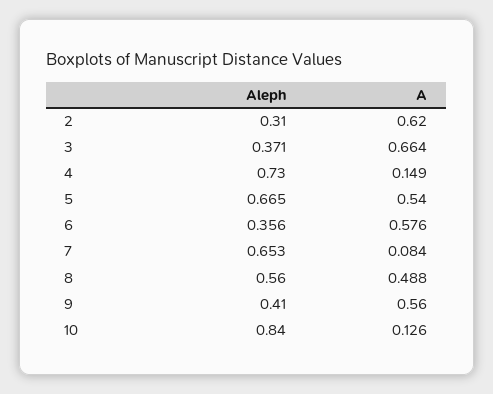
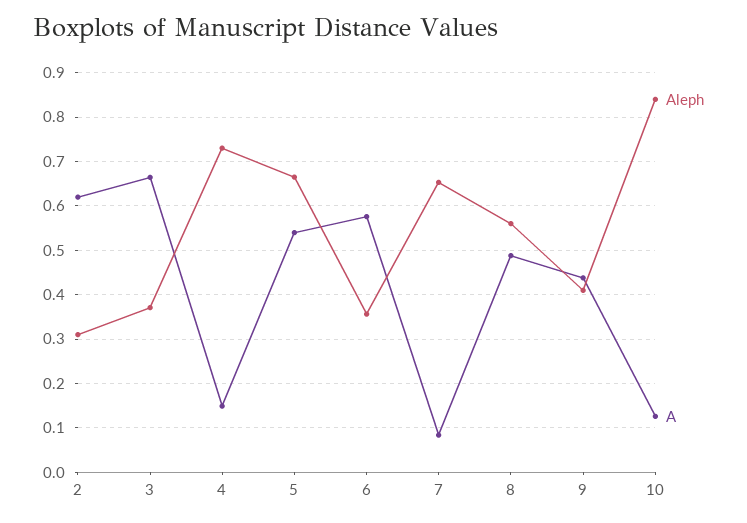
A, 9: 0.56 -> 0.44

